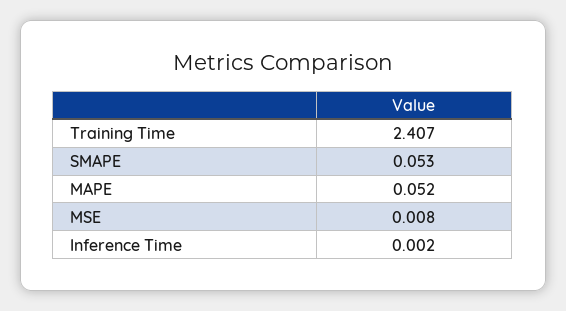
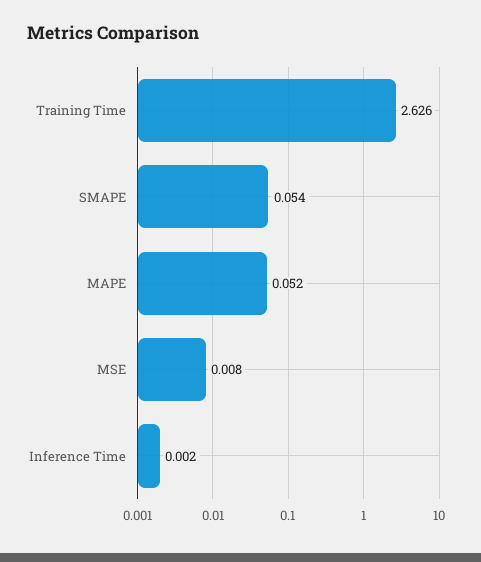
Training Time: 2.407 -> 2.626
SMAPE: 0.053 -> 0.054

